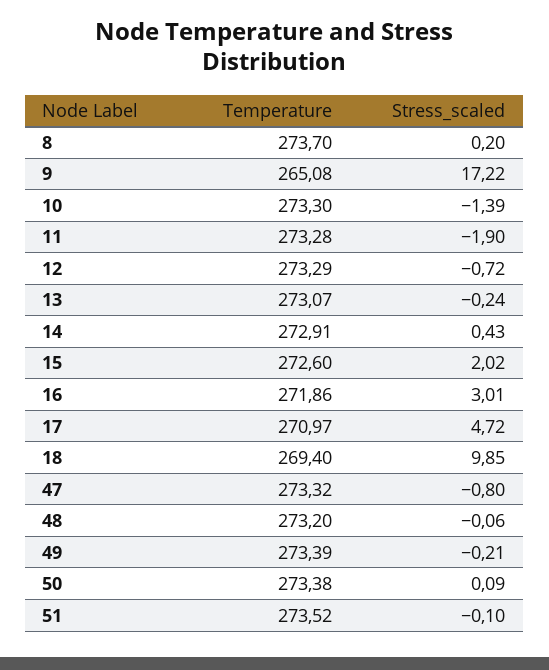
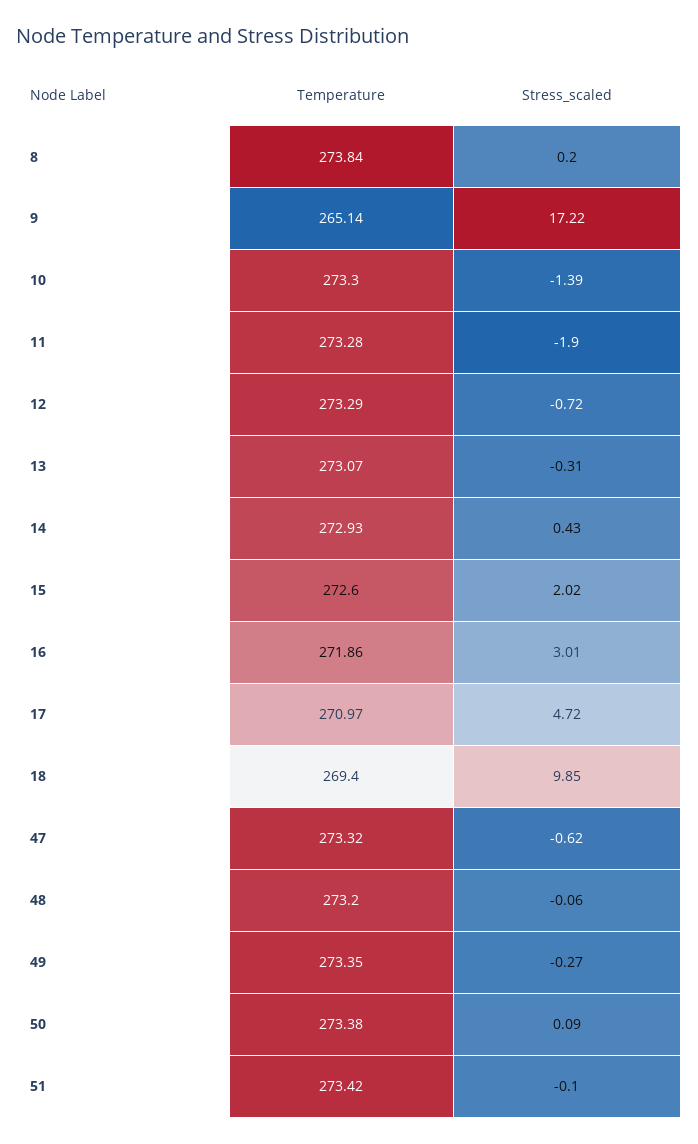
Temperature, 8: 273.7 -> 273.84
Temperature, 9: 265.08 -> 265.14
Stress_scaled, 13: -0.24 -> -0.31
Temperature, 14: 272.91 -> 272.93
Stress_scaled, 47: -0.8 -> -0.62
Temperature, 49: 273.39 -> 273.35
Stress_scaled, 49: -0.21 -> -0.27
Temperature, 51: 273.52 -> 273.42

